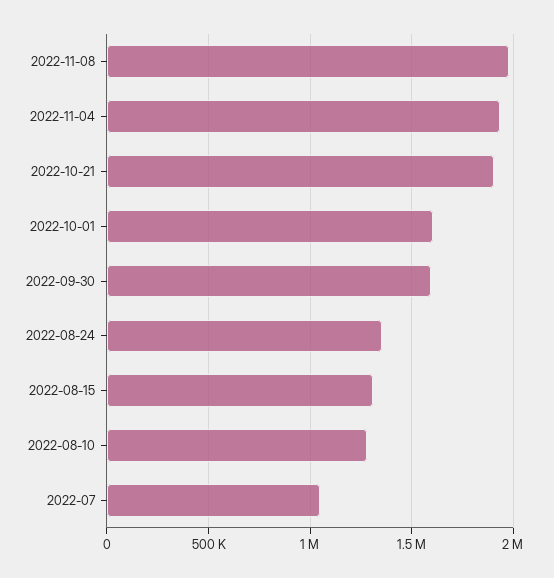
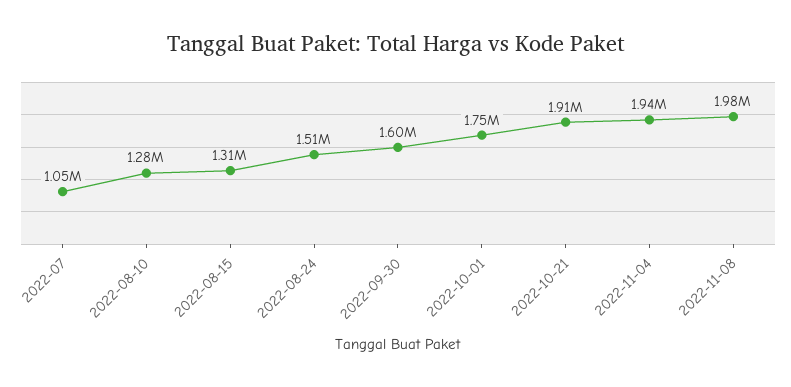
2022-10-01: 1600000 -> 1750000
2022-08-24: 1350000 -> 1510000

